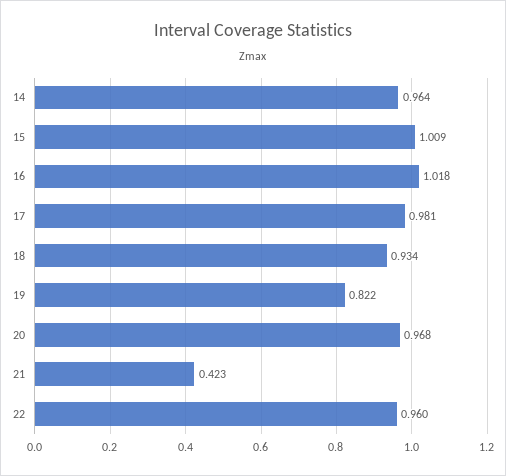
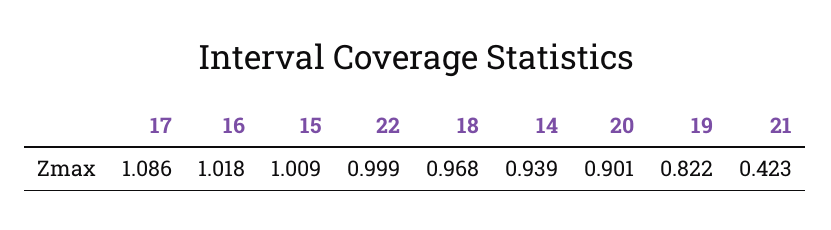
14: 0.964 -> 0.939
17: 0.981 -> 1.086
18: 0.934 -> 0.968
20: 0.968 -> 0.901
22: 0.96 -> 0.999

